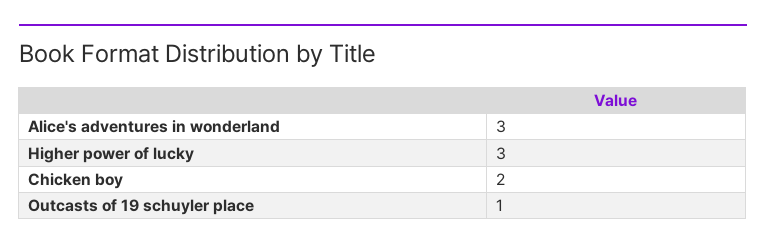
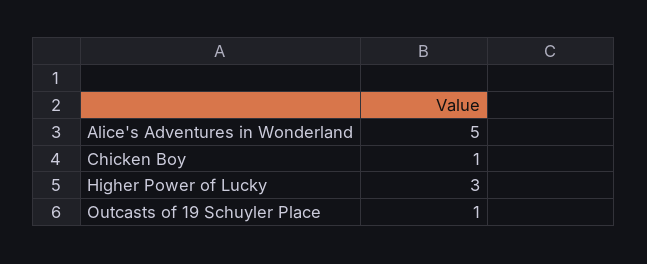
Alice's adventures in wonderland: 3 -> 5
Chicken boy: 2 -> 1

